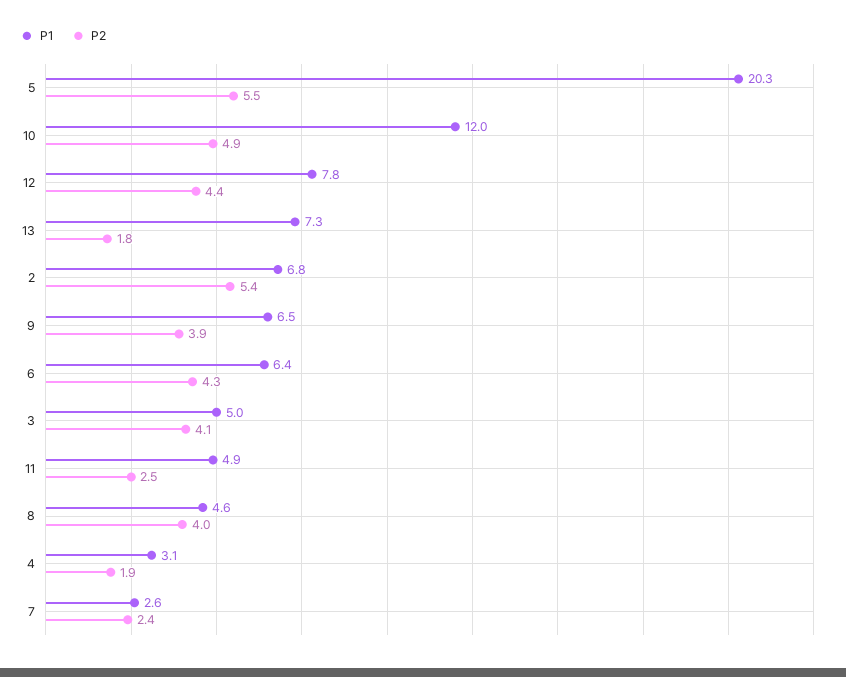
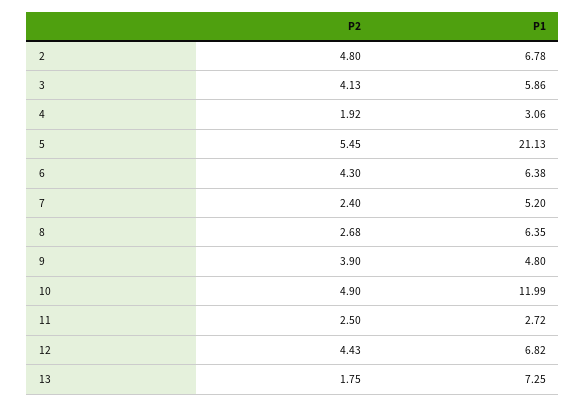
P1, 5: 20.3 -> 21.13
P1, 12: 7.8 -> 6.82
P2, 2: 5.4 -> 4.8
P1, 9: 6.5 -> 4.8
P1, 3: 5 -> 5.86
P1, 11: 4.9 -> 2.72
P1, 8: 4.6 -> 6.35
P2, 8: 4 -> 2.68
P1, 7: 2.6 -> 5.2

